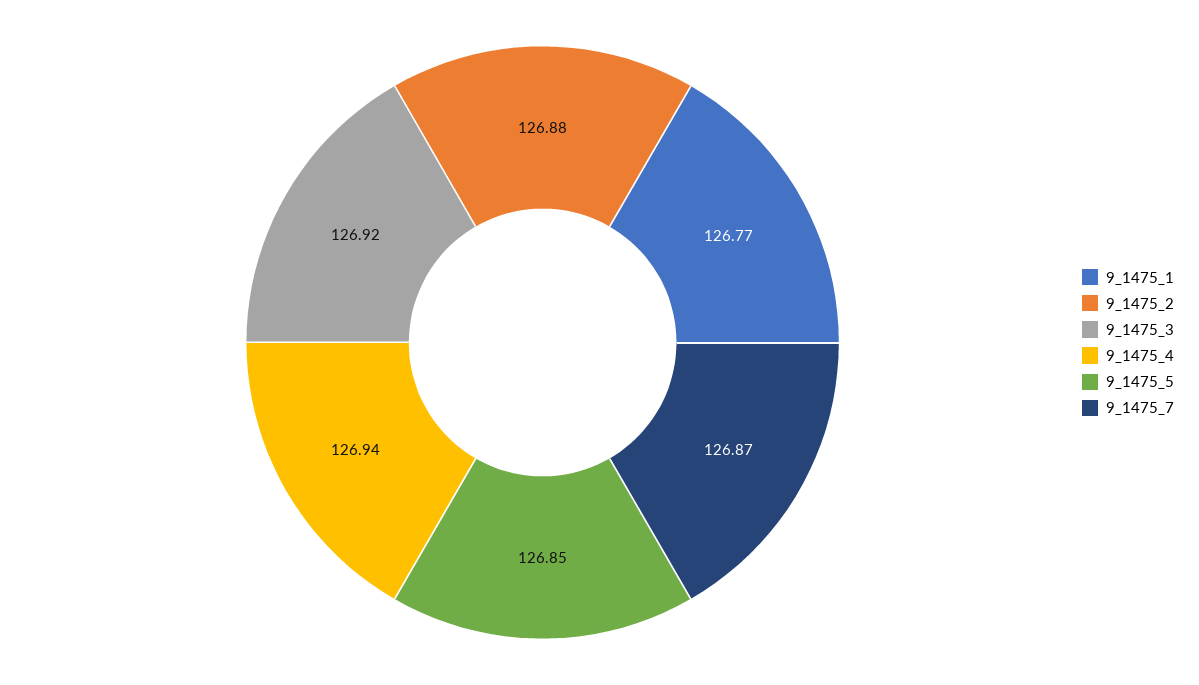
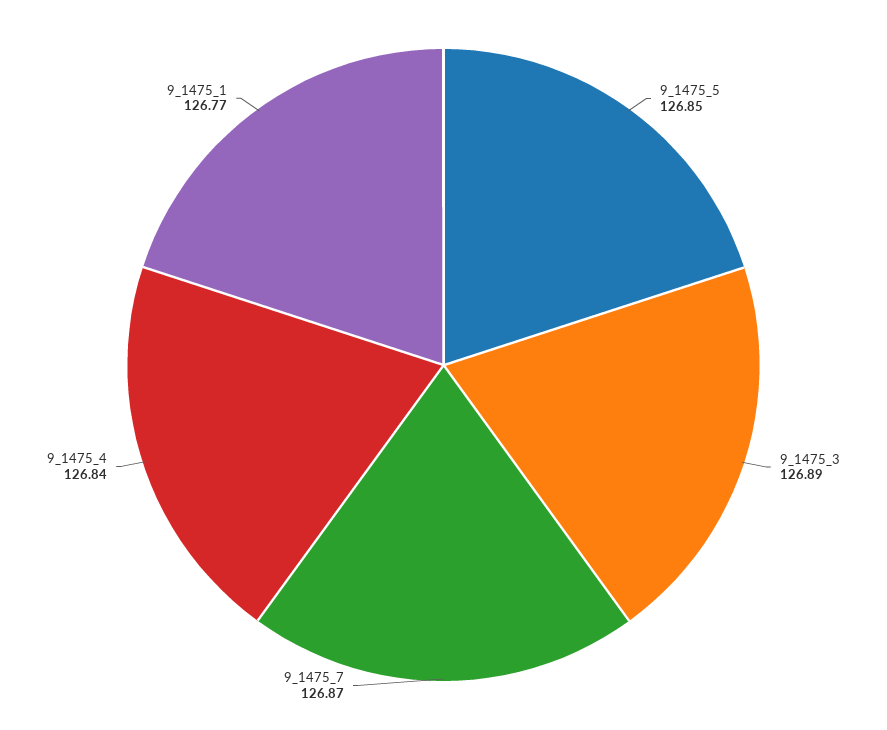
9_1475_2: 126.88 -> none
9_1475_3: 126.92 -> 126.89
9_1475_4: 126.94 -> 126.84

